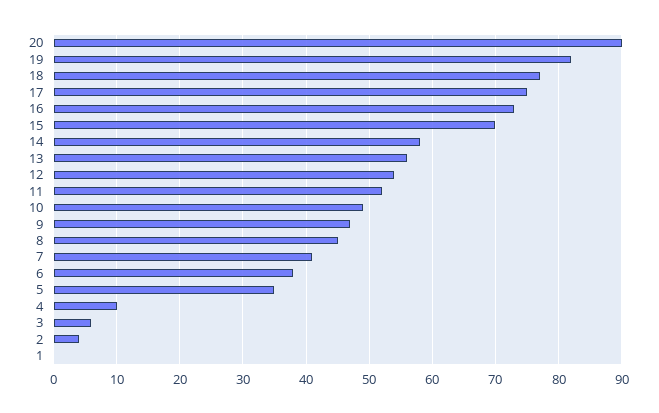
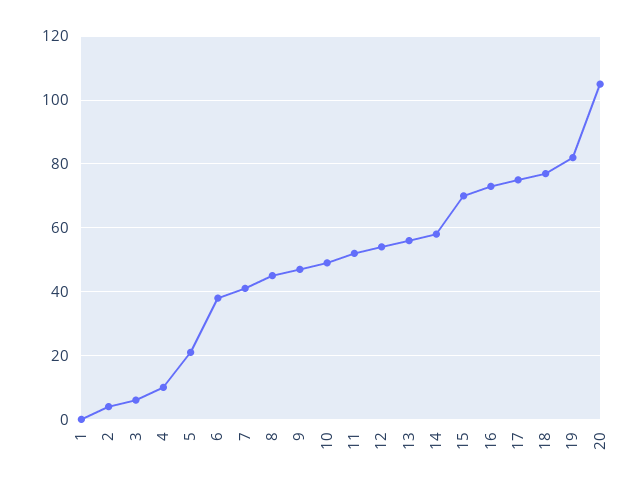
20: 90 -> 105
5: 35 -> 20

